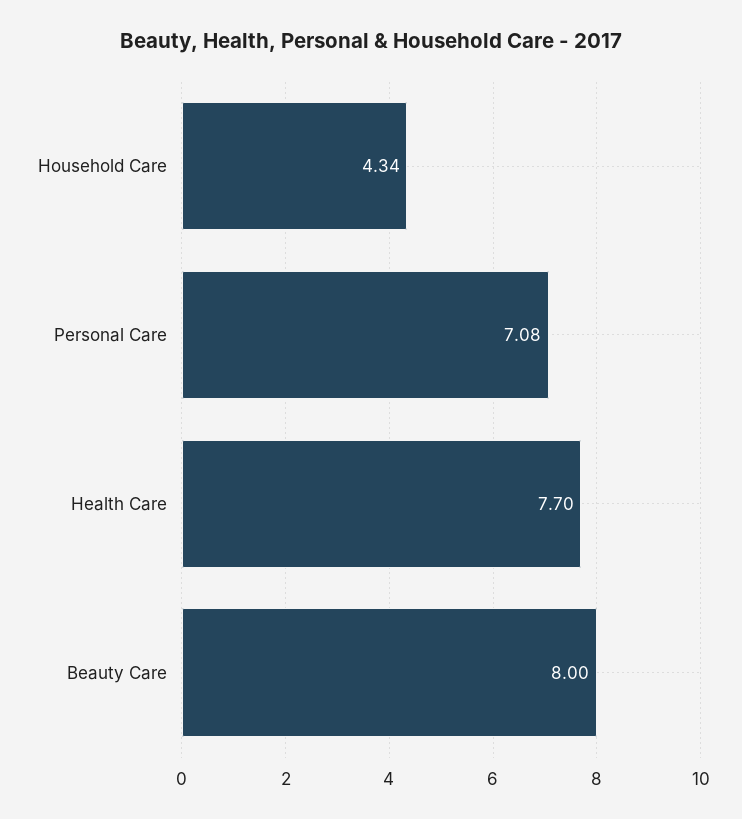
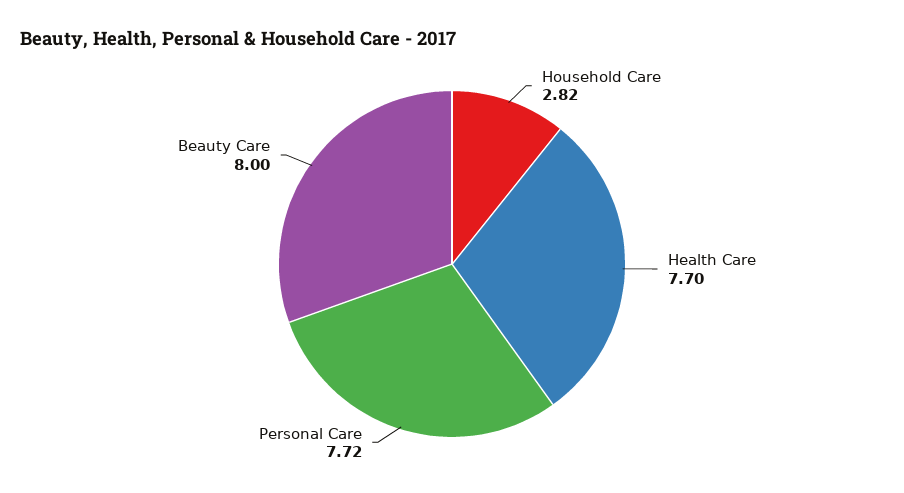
Household Care: 4.34 -> 2.82
Personal Care: 7.08 -> 7.72

